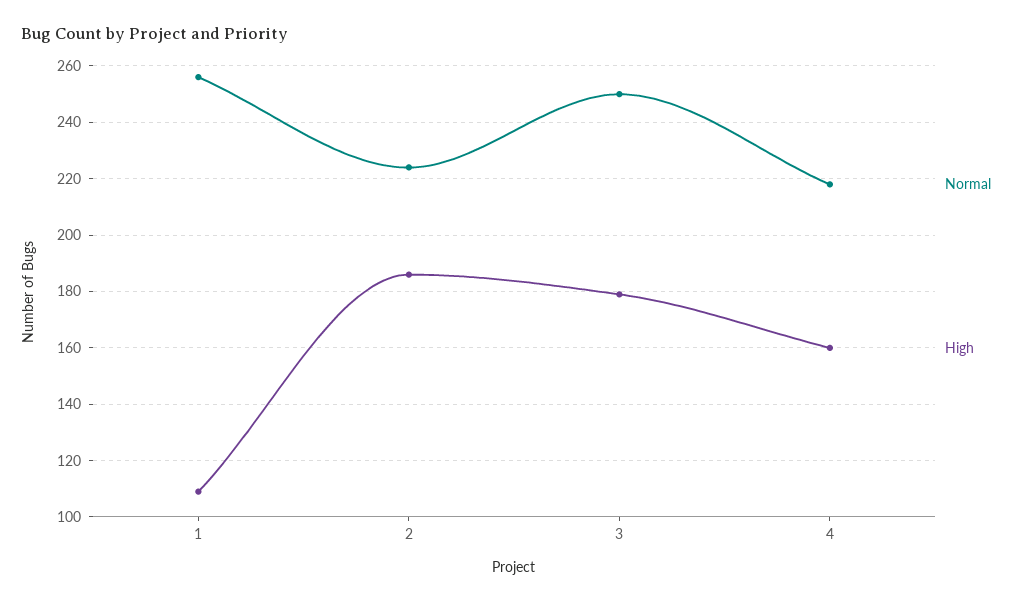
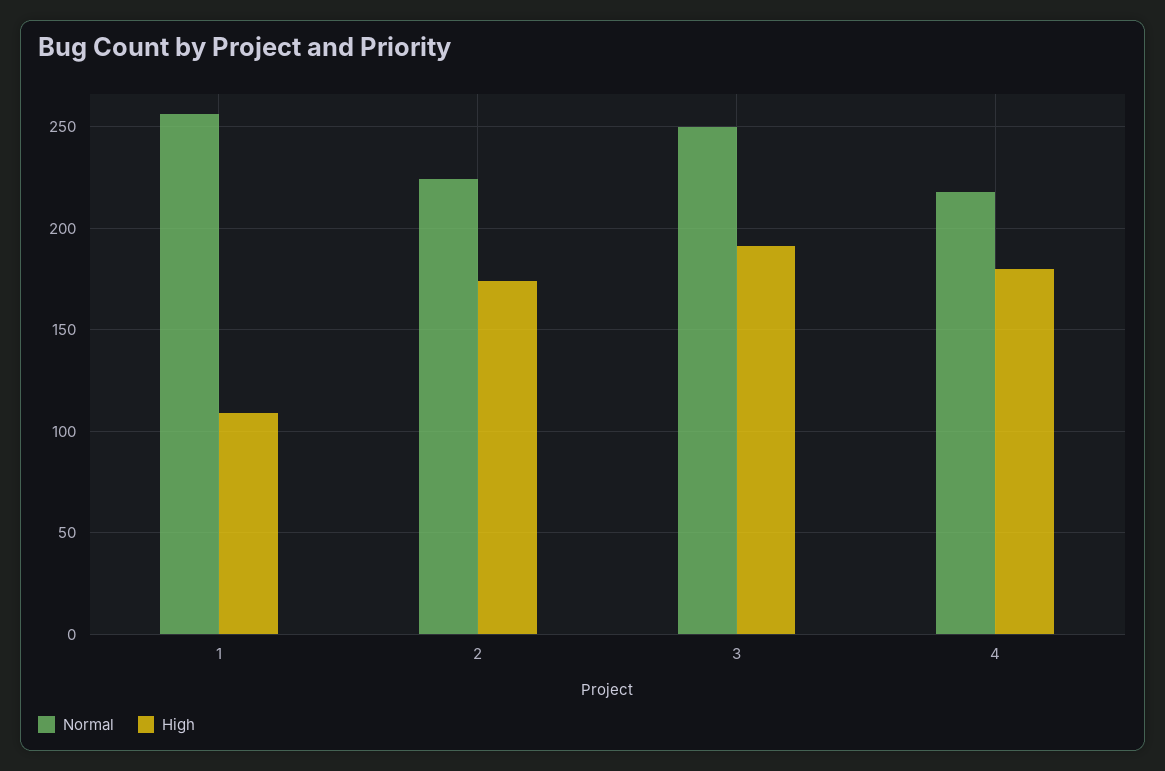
High, 2: 185 -> 175
High, 3: 180 -> 190
High, 4: 160 -> 180

